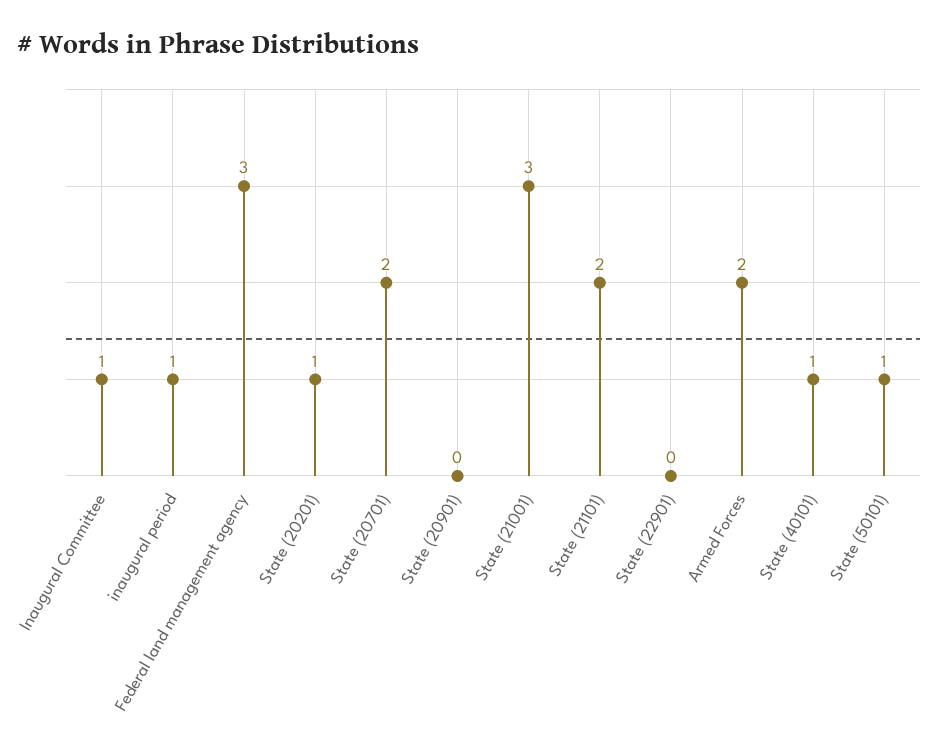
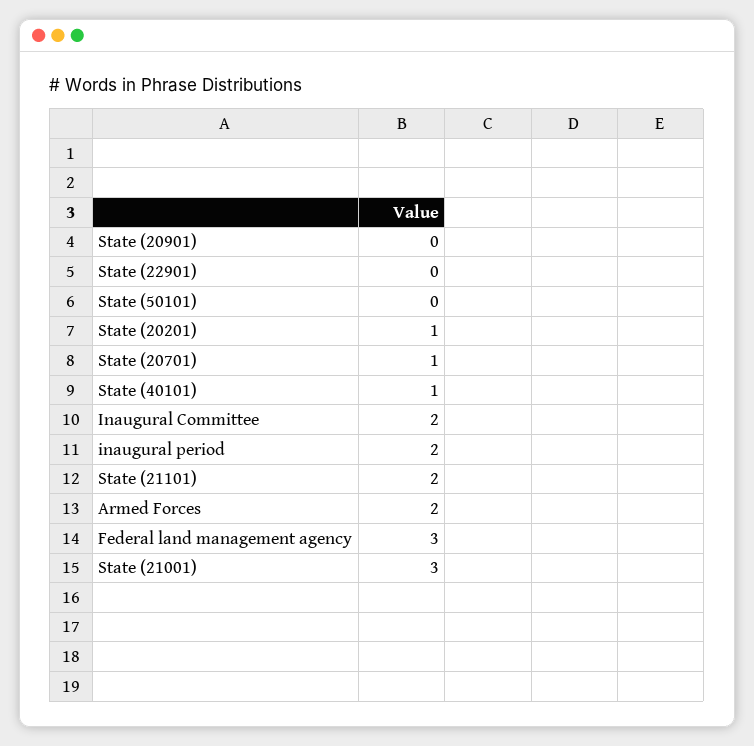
Inaugural Committee: 1 -> 2
inaugural period: 1 -> 2
State (20701): 2 -> 1
State (50101): 1 -> 0

